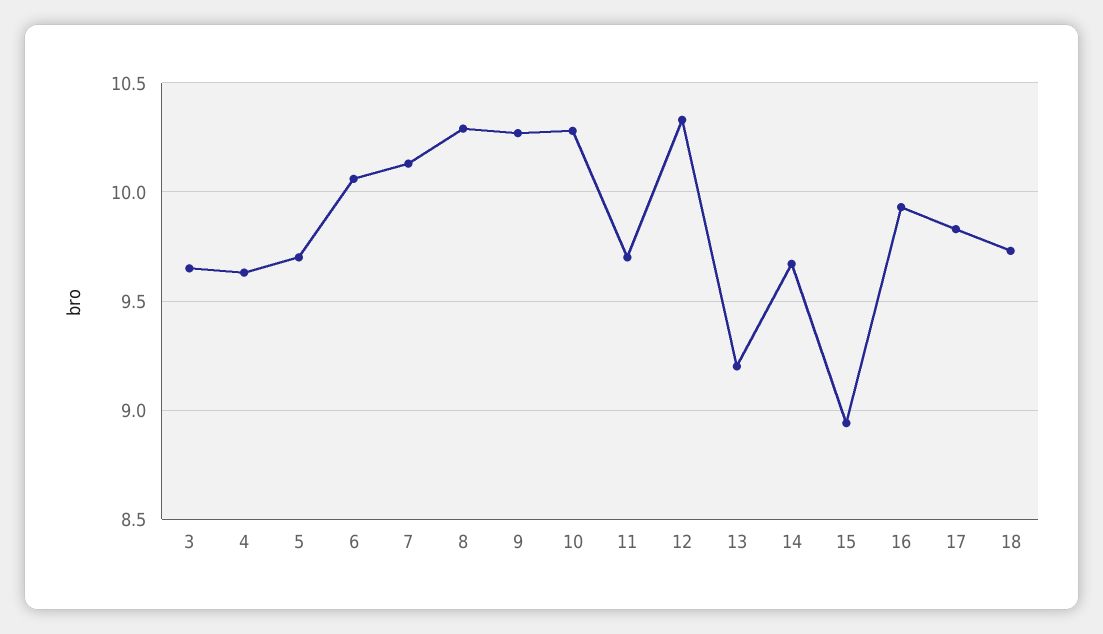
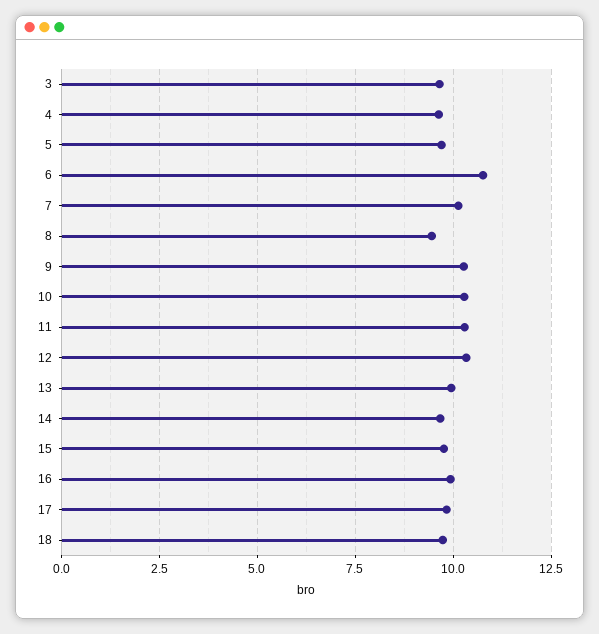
6: 10.05 -> 10.75
8: 10.3 -> 9.5
11: 9.7 -> 10.25
13: 9.2 -> 10
15: 8.95 -> 9.75

